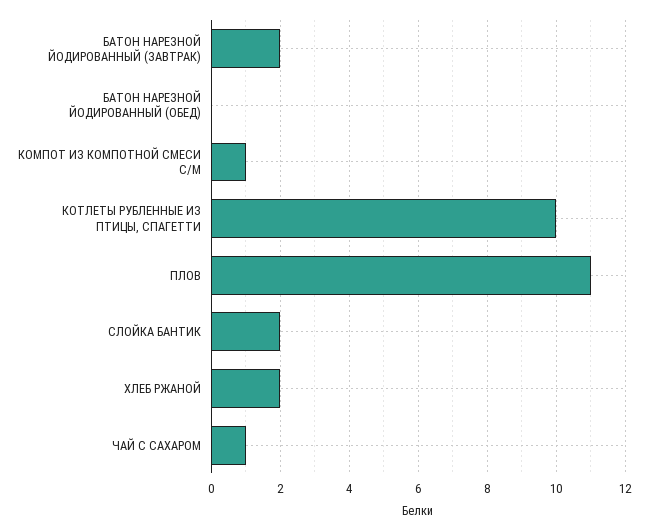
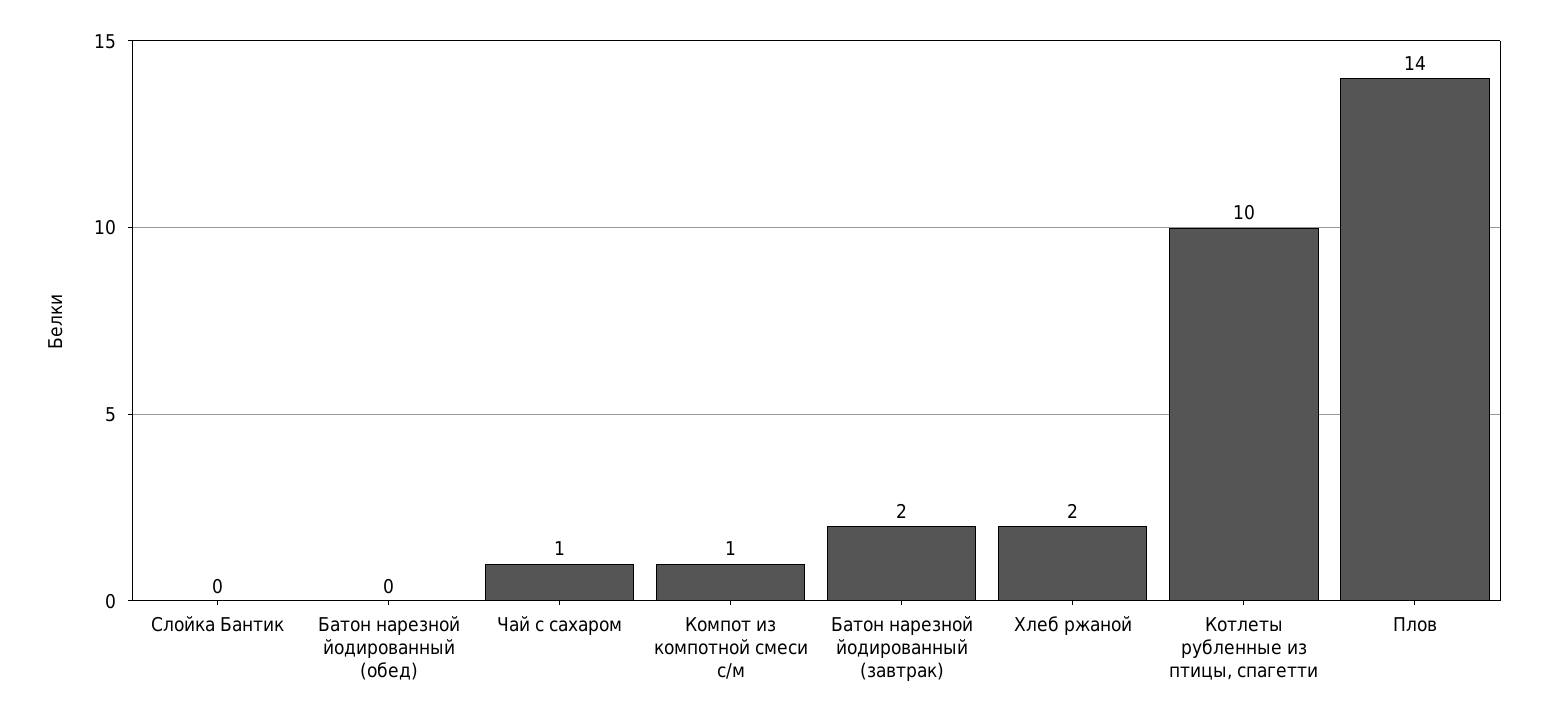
ПЛОВ: 11 -> 14
СЛОЙКА БАНТИК: 2 -> 0

